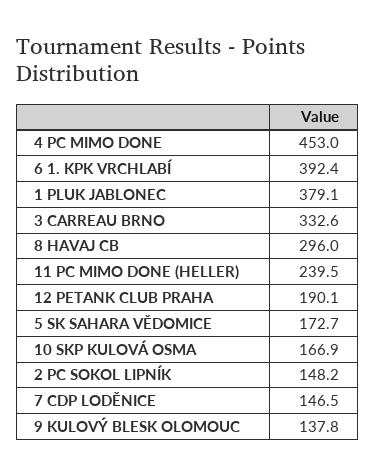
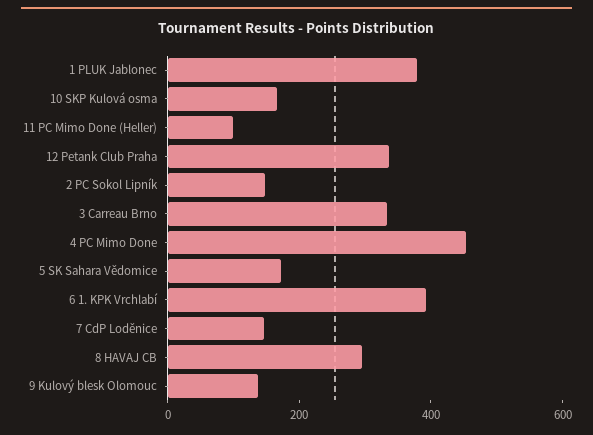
11 PC MIMO DONE (HELLER): 239.5 -> 100
12 PETANK CLUB PRAHA: 190.1 -> 350

